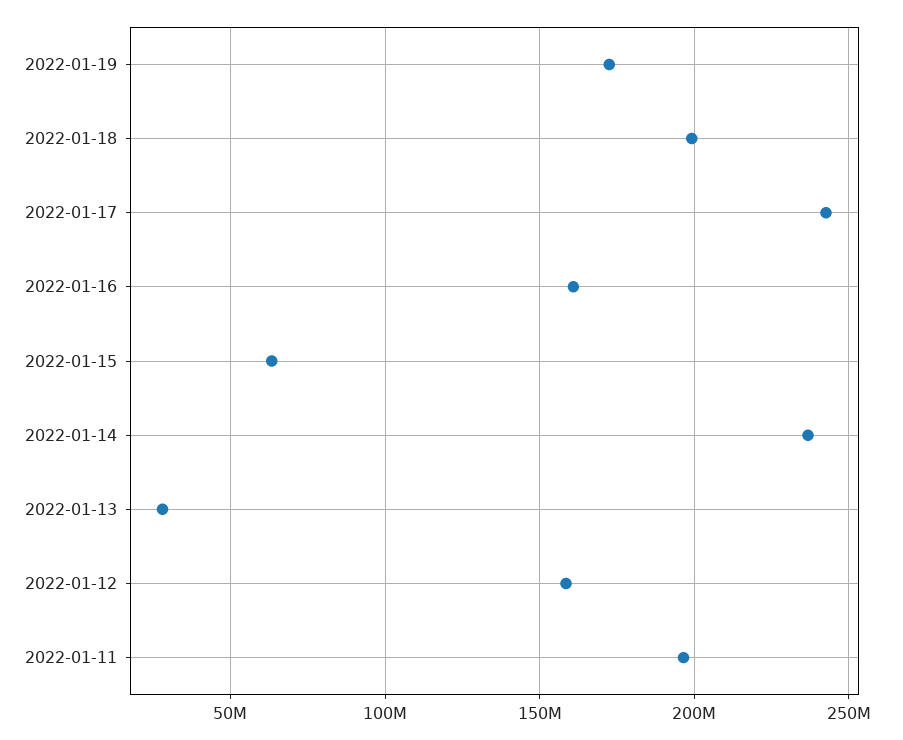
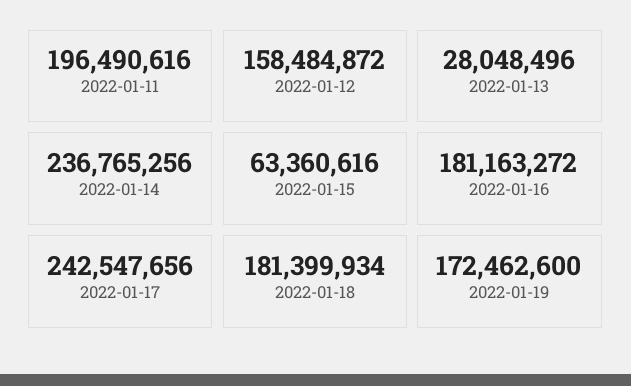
2022-01-18: 200000000 -> 181399934
2022-01-16: 160000000 -> 181163272

